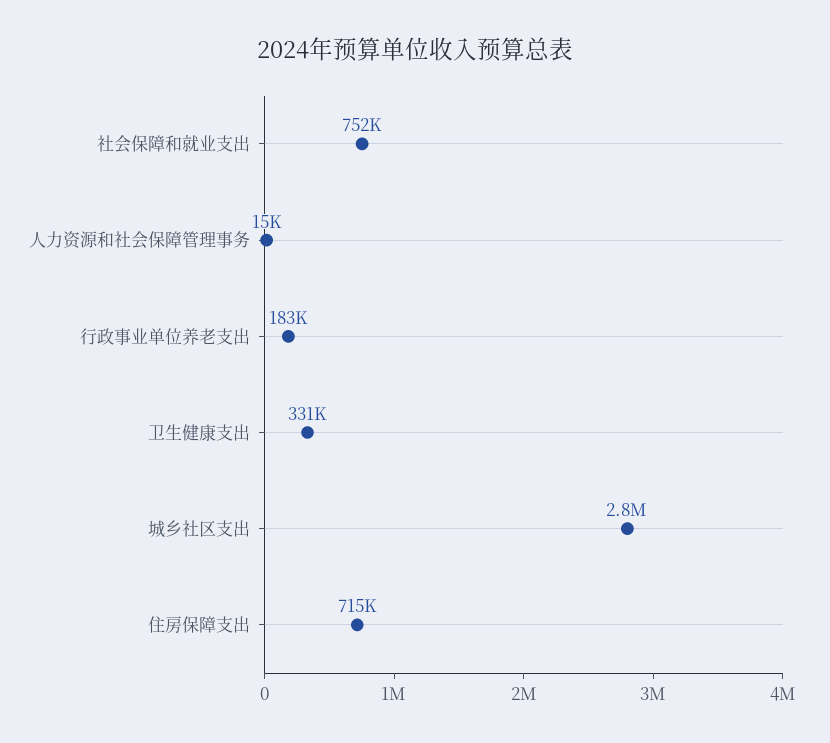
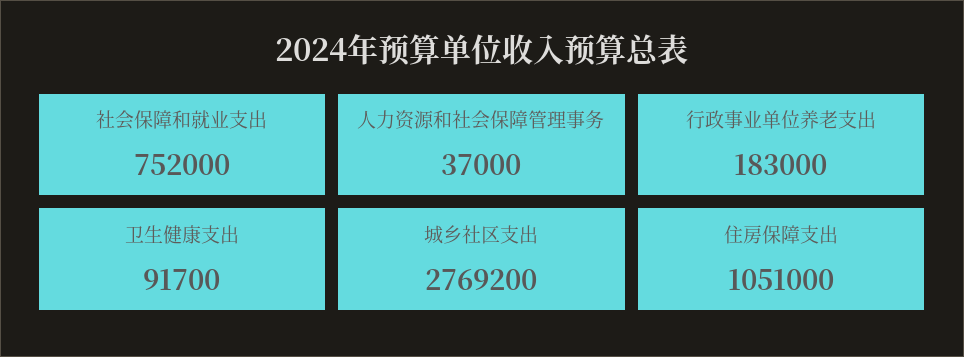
人力资源和社会保障管理事务: 15000 -> 37000
卫生健康支出: 331000 -> 91700
住房保障支出: 715000 -> 1051000

